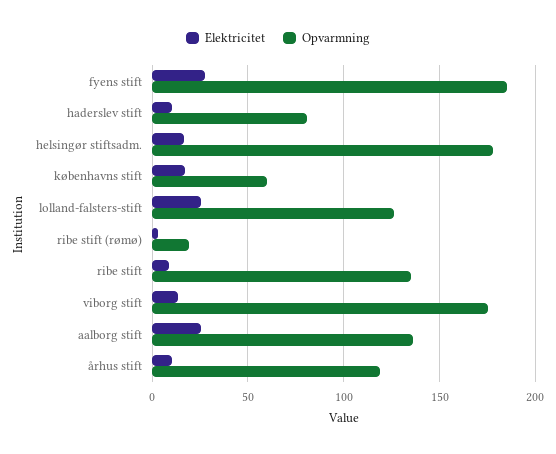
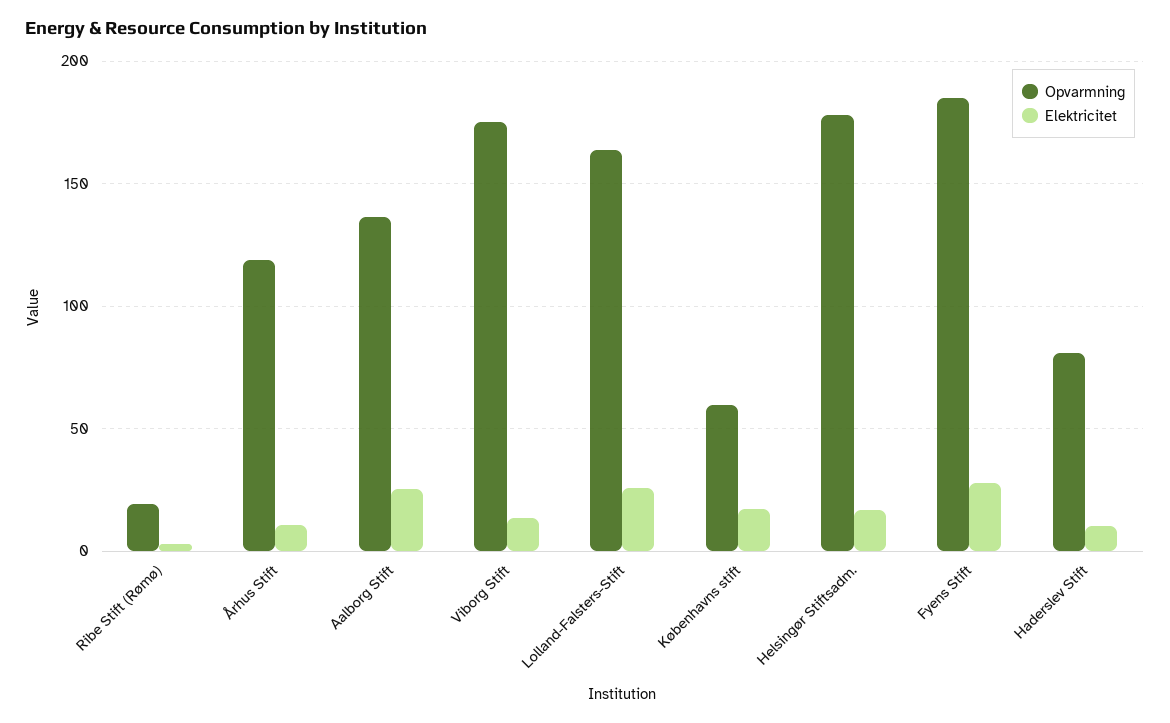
Opvarmning, lolland-falsters-stift: 125 -> 165
Elektricitet, ribe stift: 10 -> none
Opvarmning, ribe stift: 135 -> none

